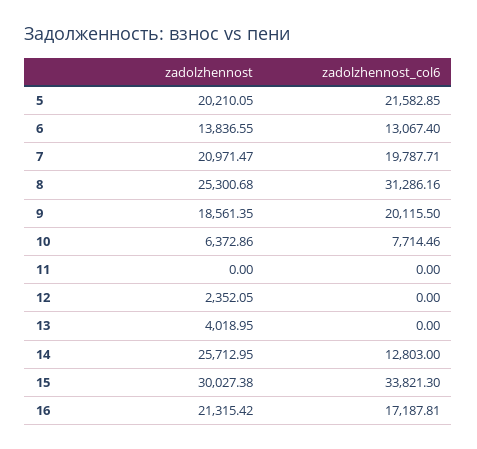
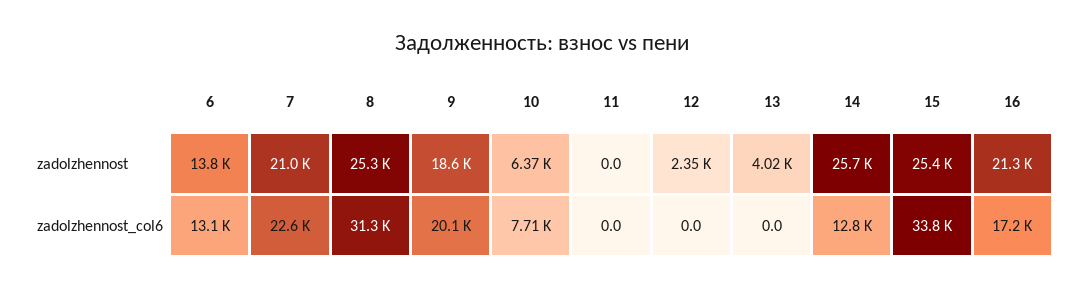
zadolzhennost, 5: 20210.05 -> none
zadolzhennost_col6, 5: 21582.85 -> none
zadolzhennost_col6, 7: 19787.71 -> 22600
zadolzhennost, 15: 30027.38 -> 25400

